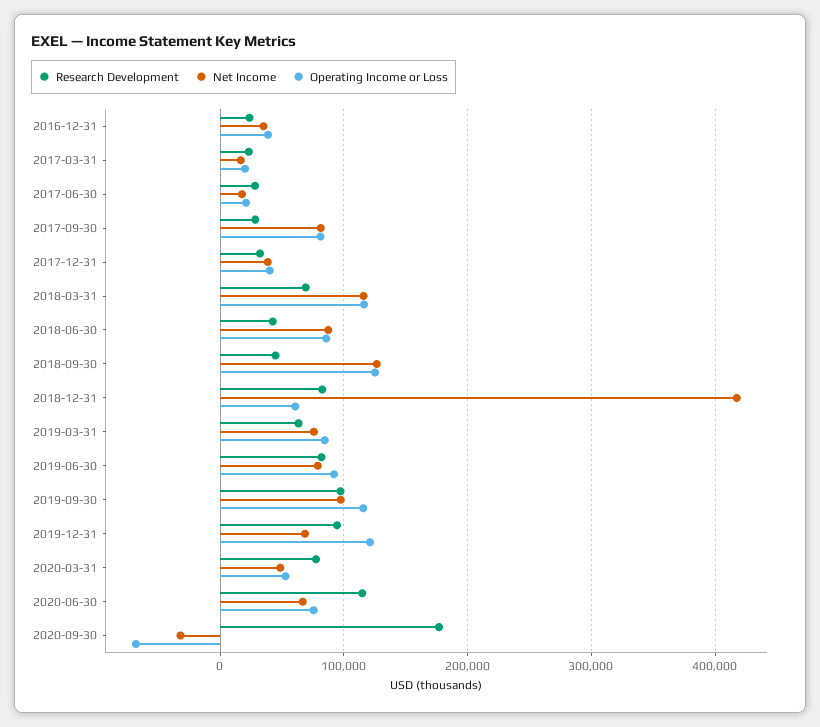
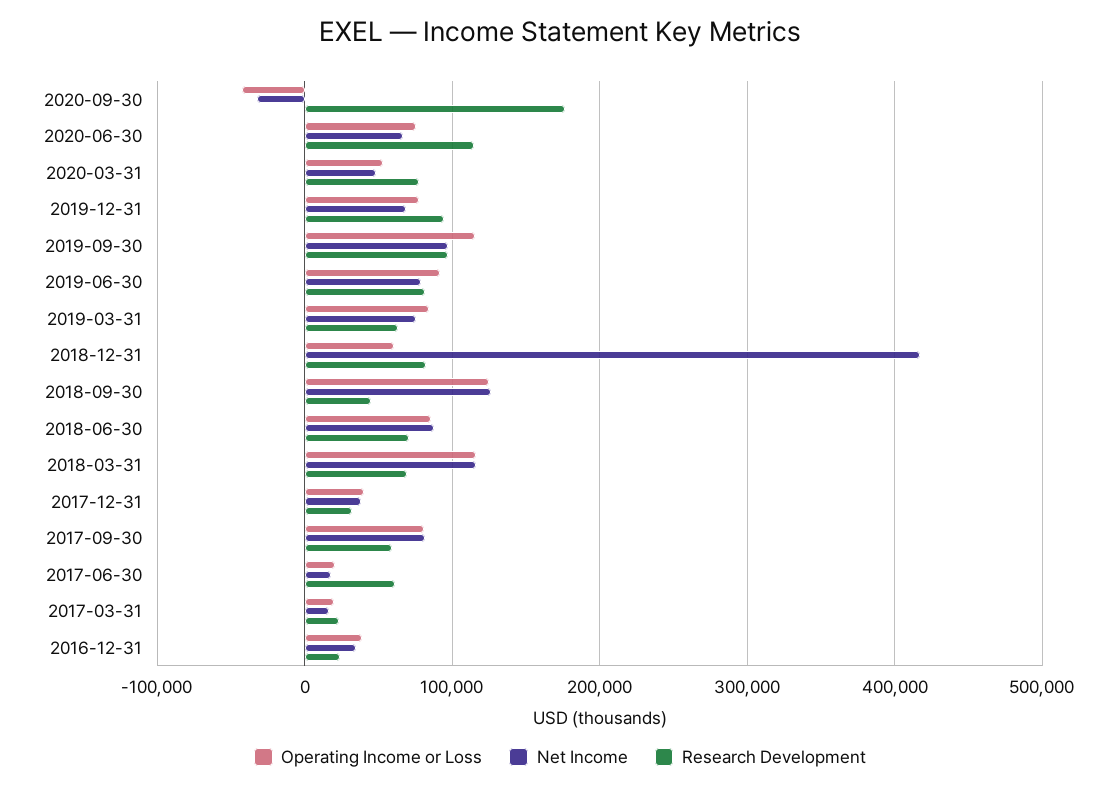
Research Development, 2017-06-30: 30000 -> 60000
Research Development, 2017-09-30: 30000 -> 60000
Research Development, 2018-06-30: 40000 -> 70000
Operating Income or Loss, 2019-12-31: 120000 -> 80000
Operating Income or Loss, 2020-09-30: -70000 -> -40000

